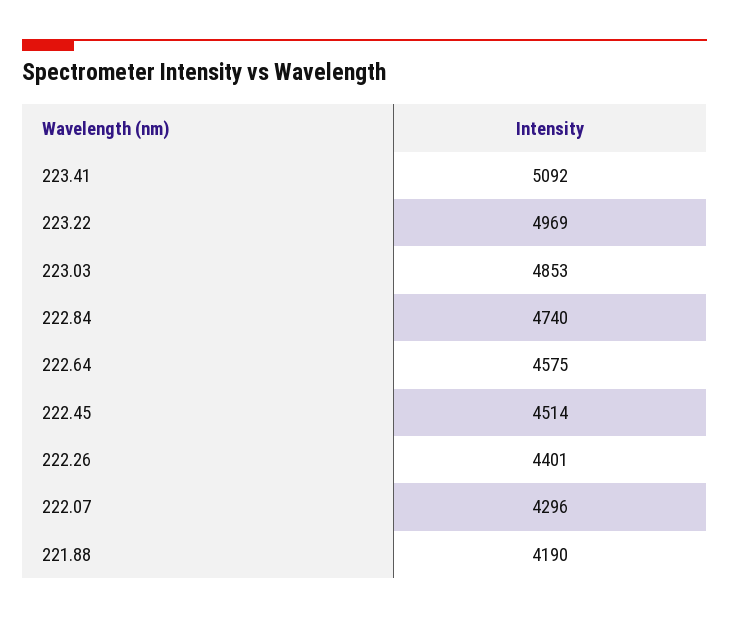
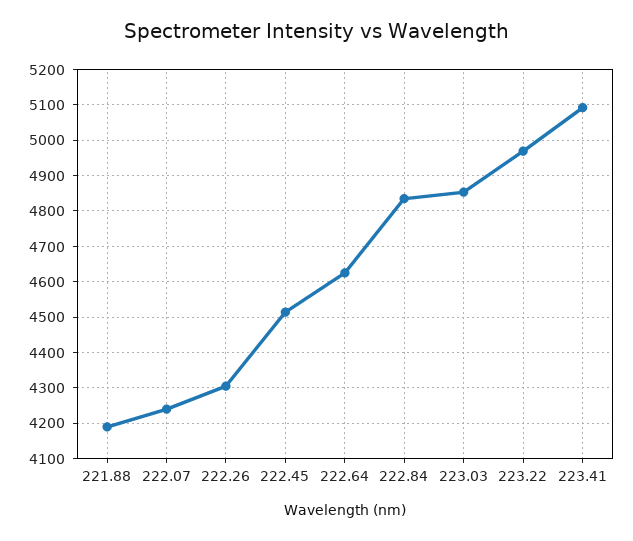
222.84: 4740 -> 4840
222.64: 4575 -> 4620
222.26: 4401 -> 4300
222.07: 4296 -> 4240

